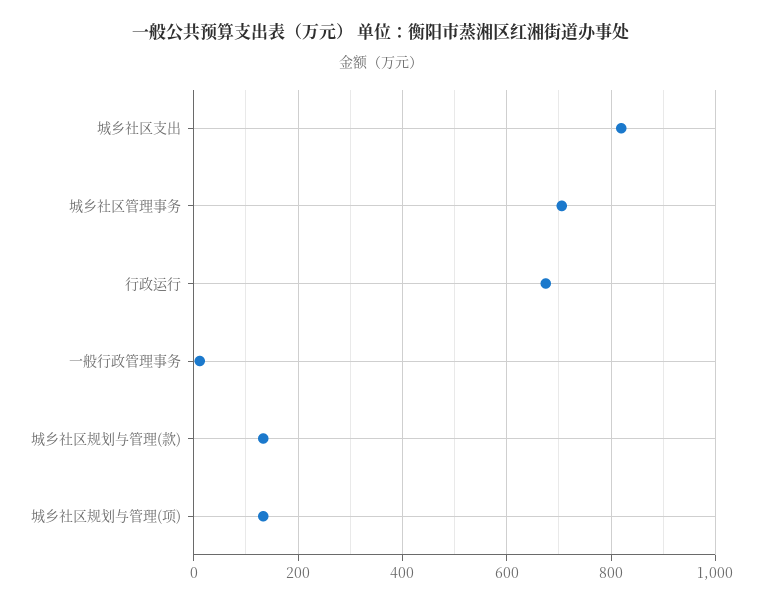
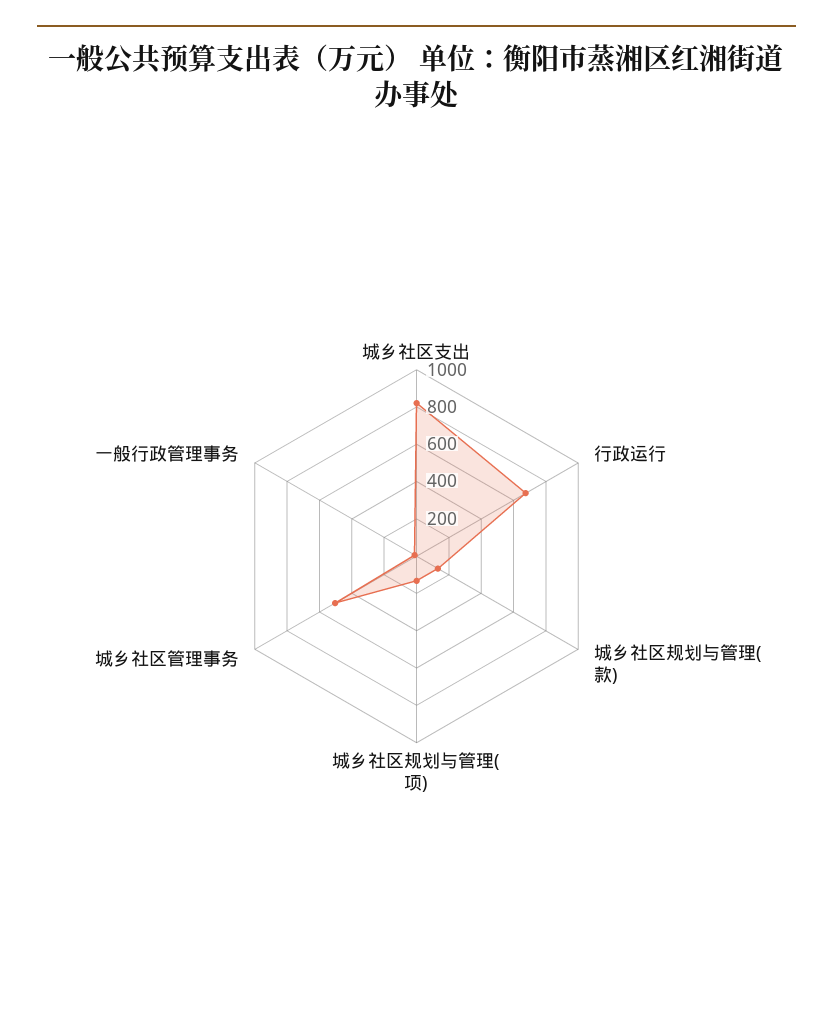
城乡社区管理事务: 700 -> 500

